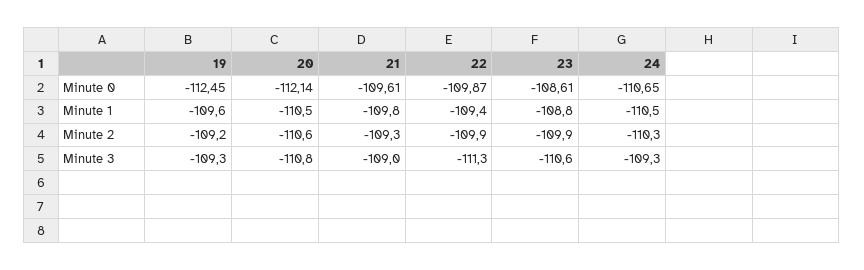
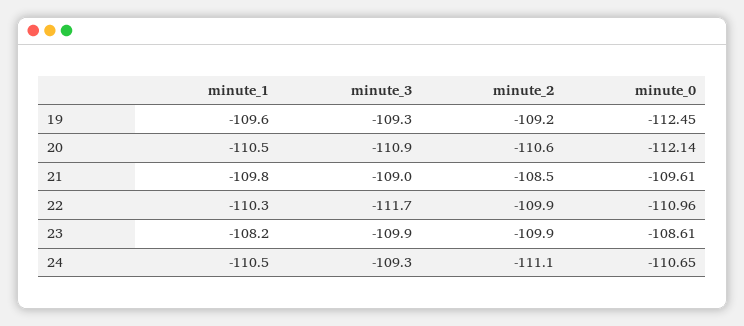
22, Minute 0: -109.87 -> -110.96
22, Minute 1: -109.4 -> -110.3
23, Minute 1: -108.8 -> -108.2
21, Minute 2: -109.3 -> -108.5
24, Minute 2: -110.3 -> -111.1
20, Minute 3: -110.8 -> -110.9
22, Minute 3: -111.3 -> -111.7
23, Minute 3: -110.6 -> -109.9

